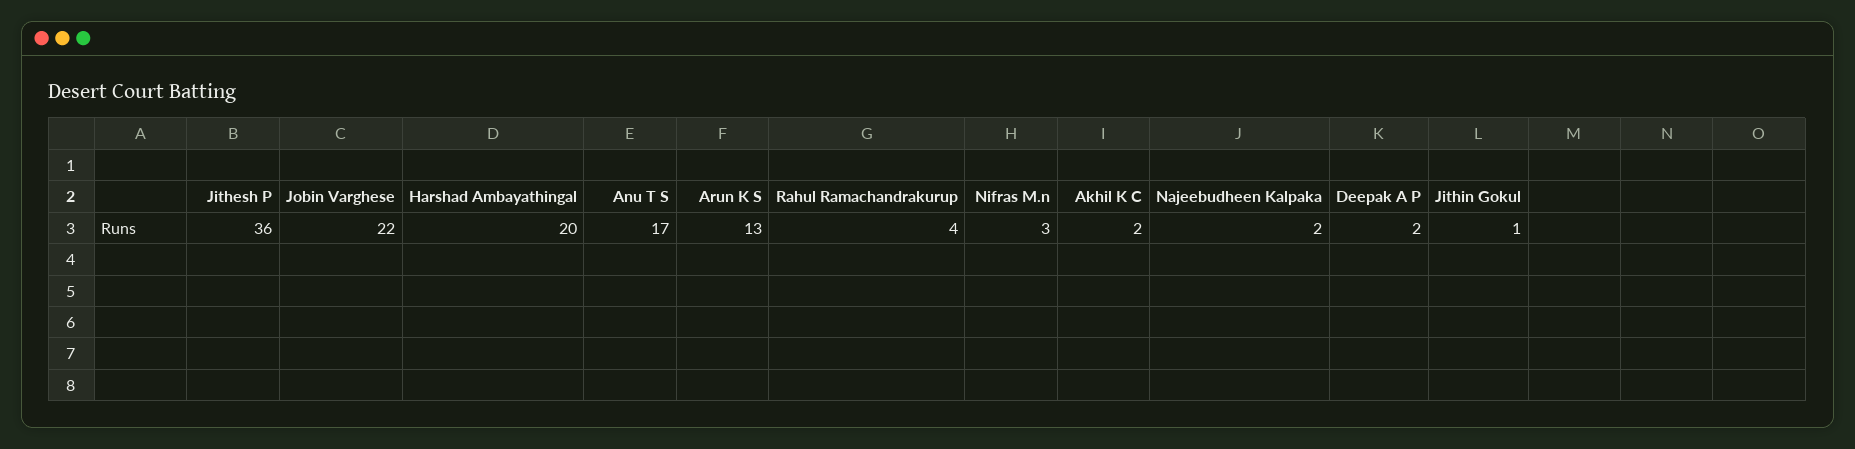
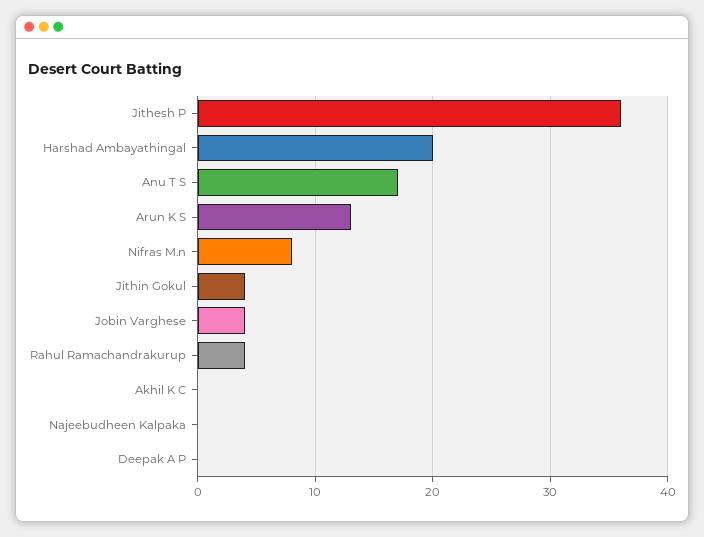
Jobin Varghese: 22 -> 4
Nifras M.n: 3 -> 8
Akhil K C: 2 -> 0
Najeebudheen Kalpaka: 2 -> 0
Deepak A P: 2 -> 0
Jithin Gokul: 1 -> 4

